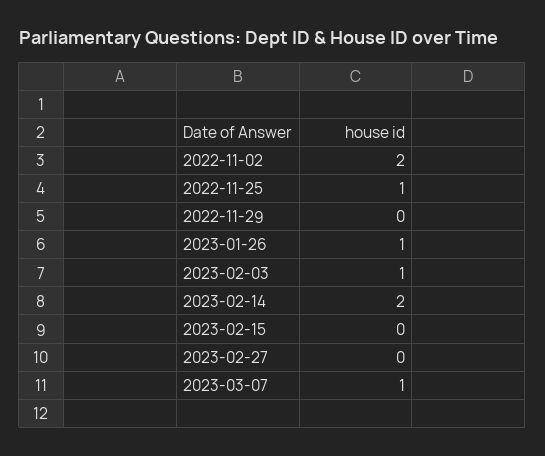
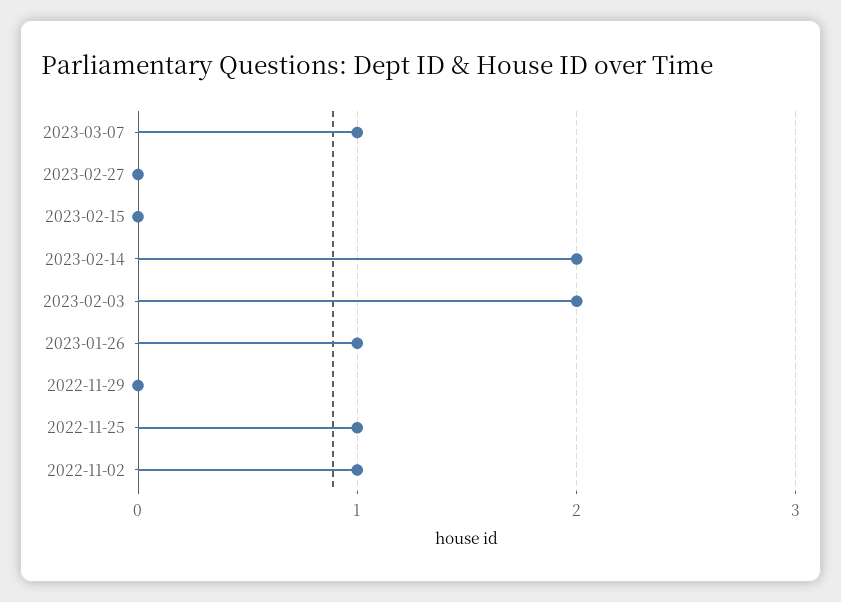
2022-11-02: 2 -> 1
2023-02-03: 1 -> 2

